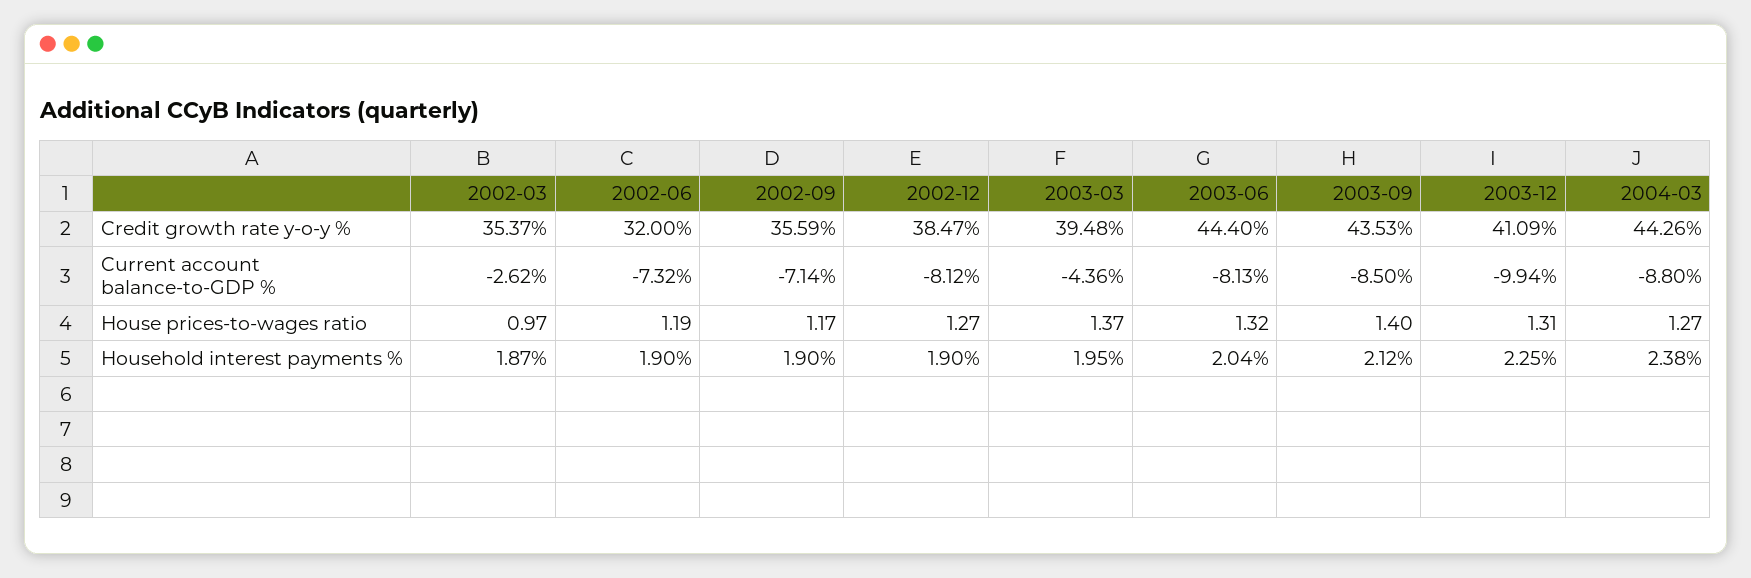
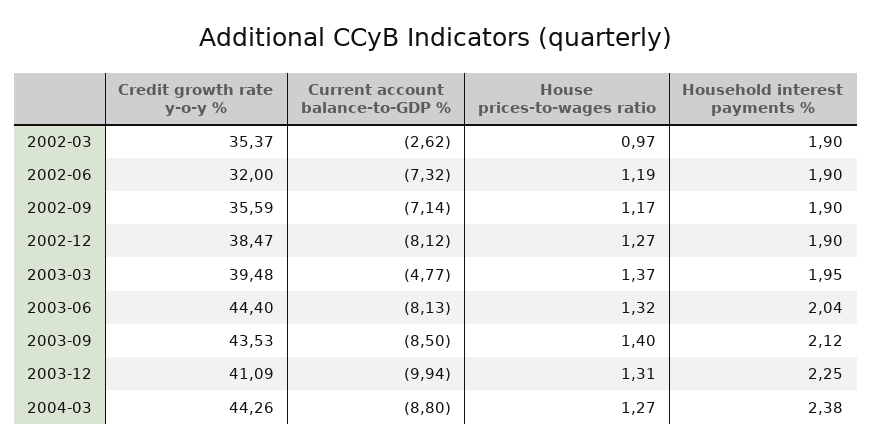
2003-03, Current account balance-to-GDP %: -4.36 -> -4.77
2002-03, Household interest payments %: 1.87 -> 1.9

